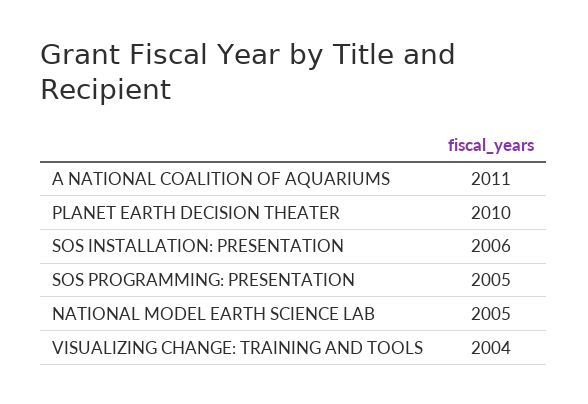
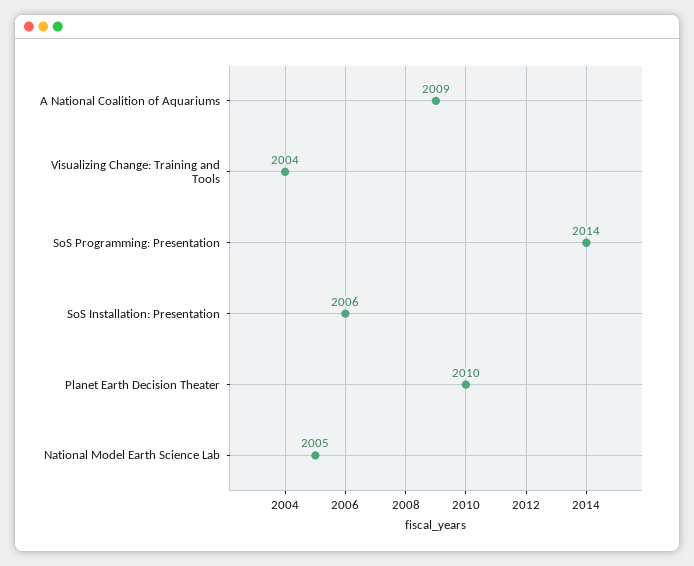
A NATIONAL COALITION OF AQUARIUMS: 2011 -> 2009
SOS PROGRAMMING: PRESENTATION: 2005 -> 2014

